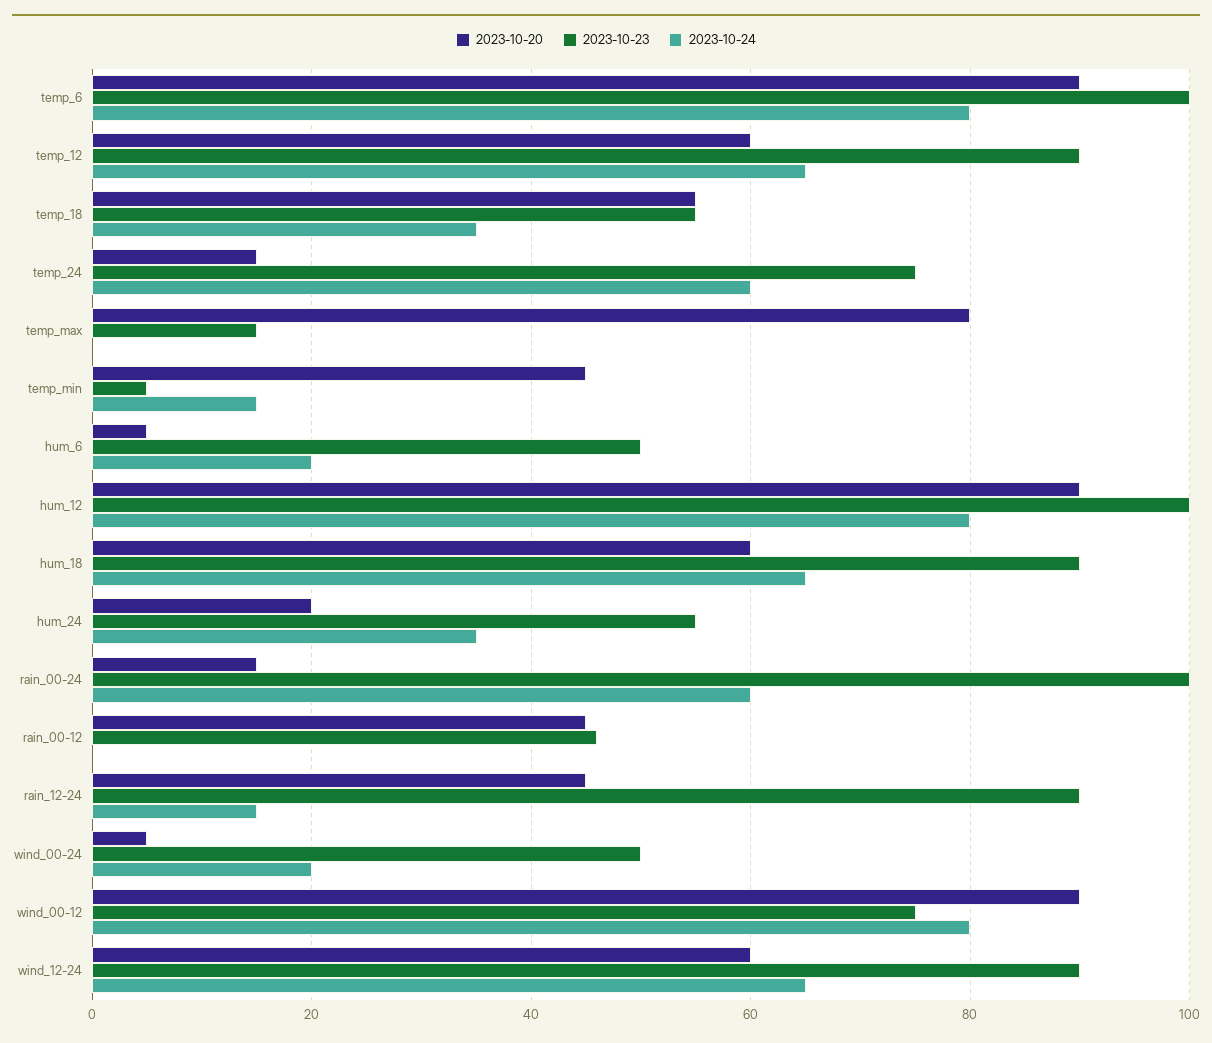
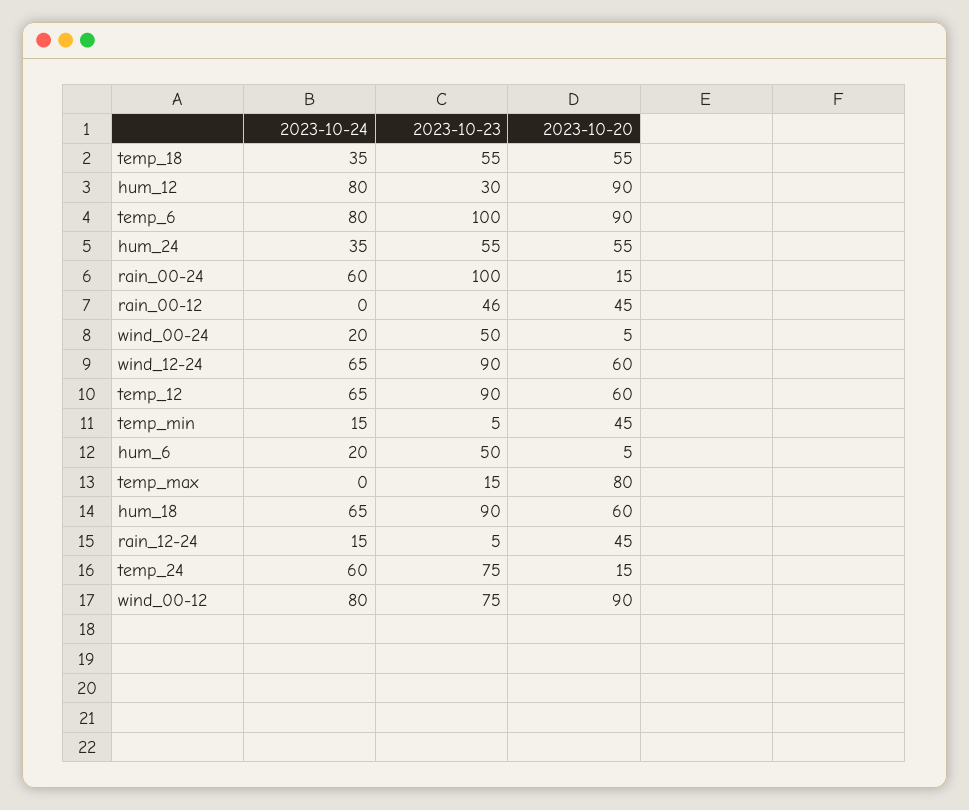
2023-10-23, hum_12: 100 -> 30
2023-10-20, hum_24: 20 -> 55
2023-10-23, rain_12-24: 90 -> 5

